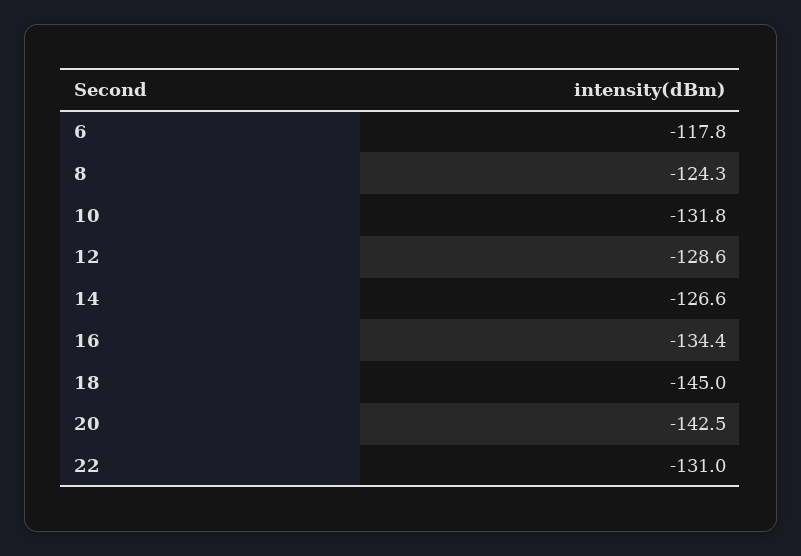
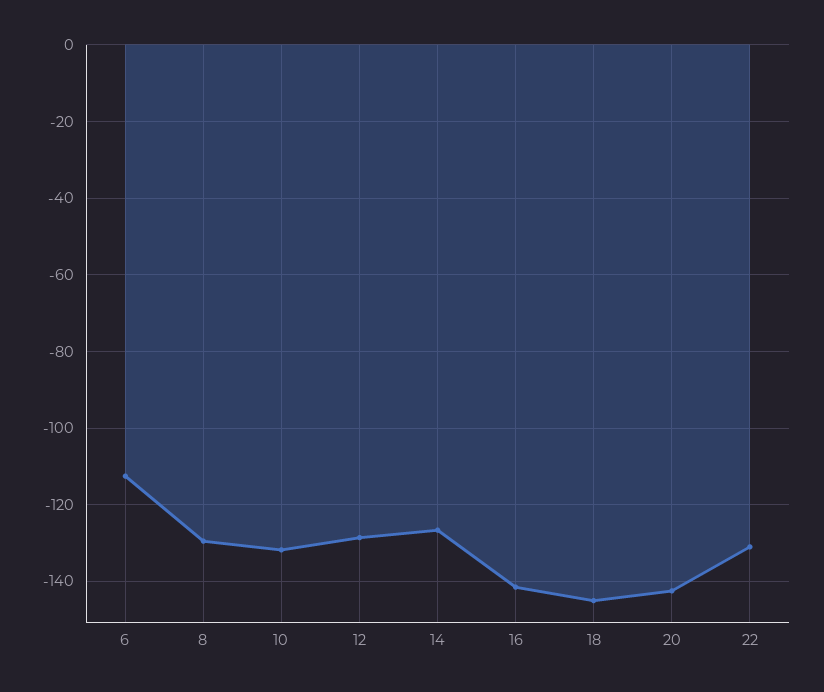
6: -117.8 -> -112
8: -124.3 -> -130
16: -134.4 -> -142

